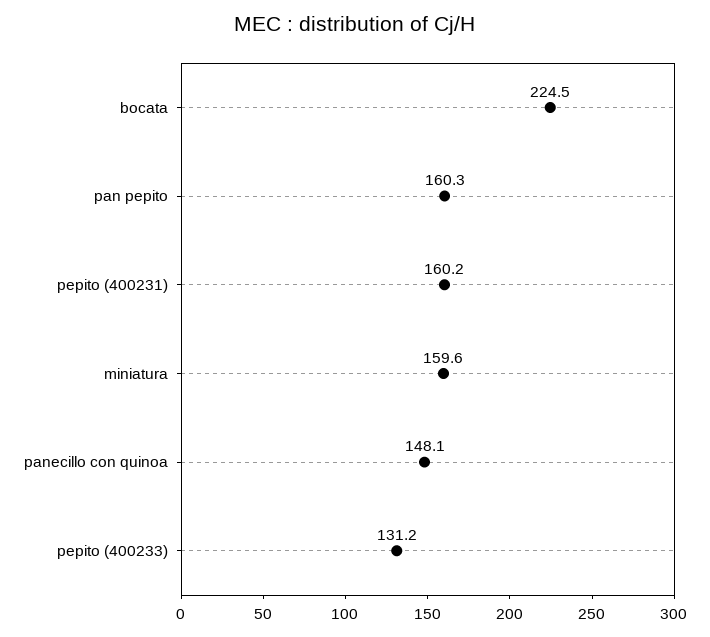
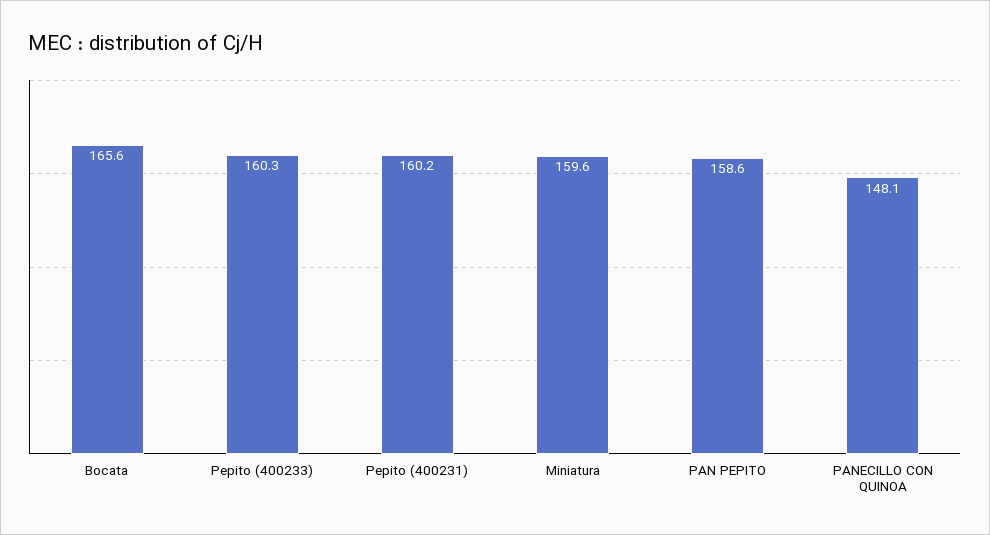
bocata: 224.5 -> 165.6
pan pepito: 160.3 -> 158.6
pepito (400233): 131.2 -> 160.3

